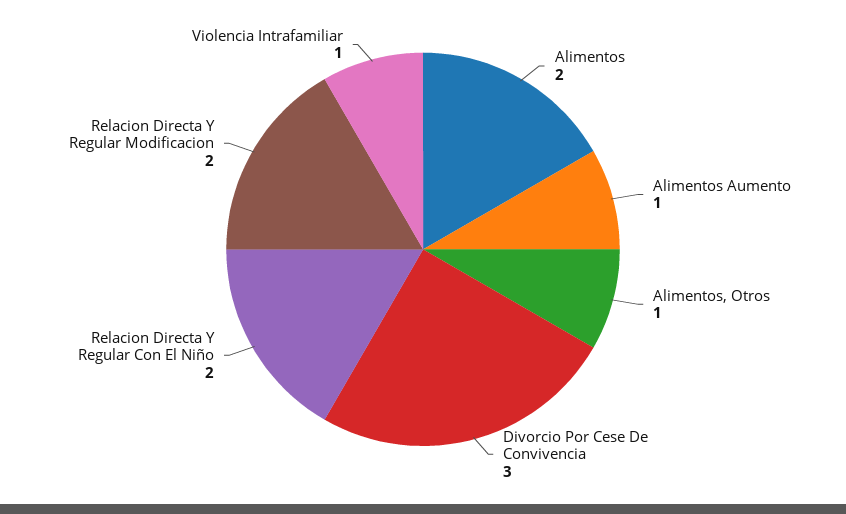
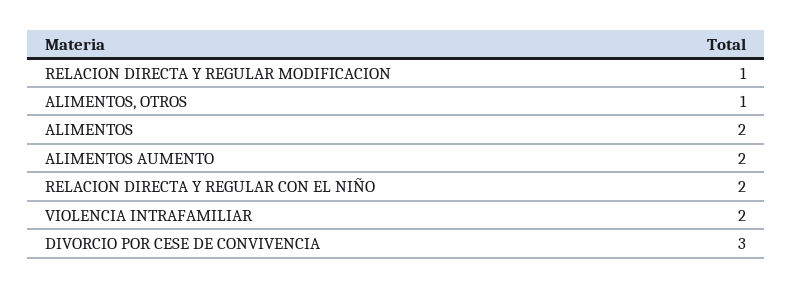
Alimentos Aumento: 1 -> 2
Relacion Directa Y Regular Modificacion: 2 -> 1
Violencia Intrafamiliar: 1 -> 2

